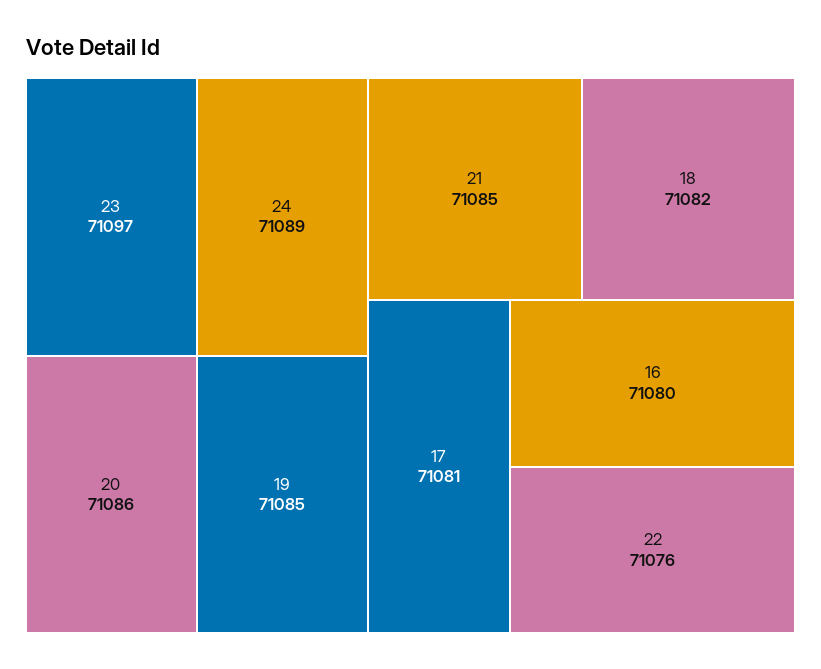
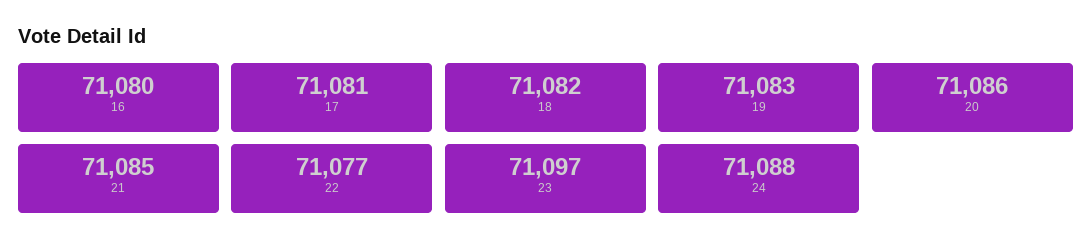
24: 71089 -> 71088
19: 71085 -> 71083
22: 71076 -> 71077

